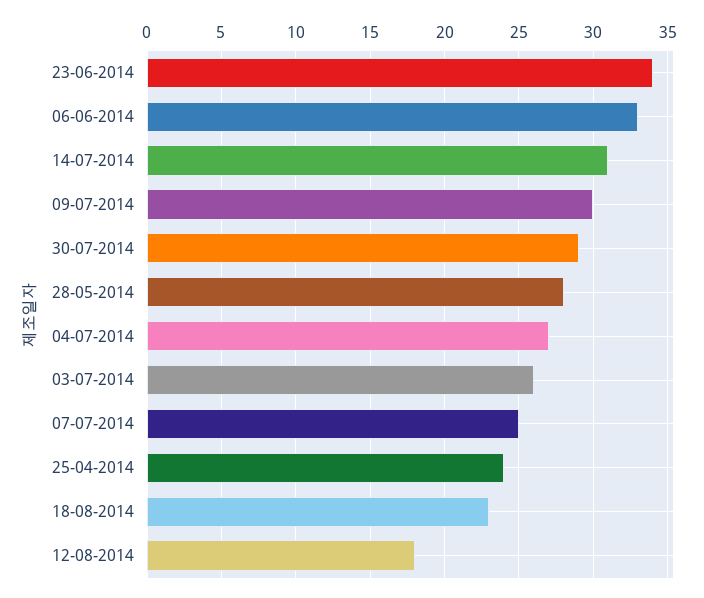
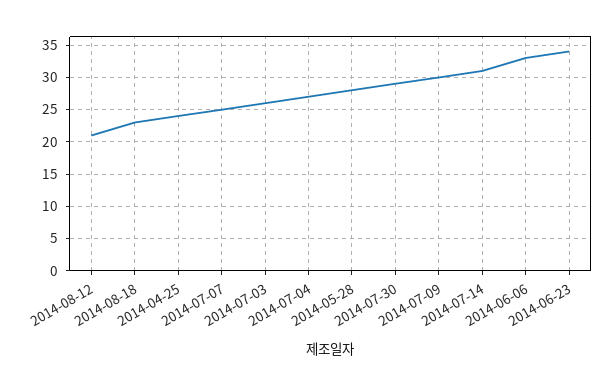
12-08-2014: 18 -> 21

